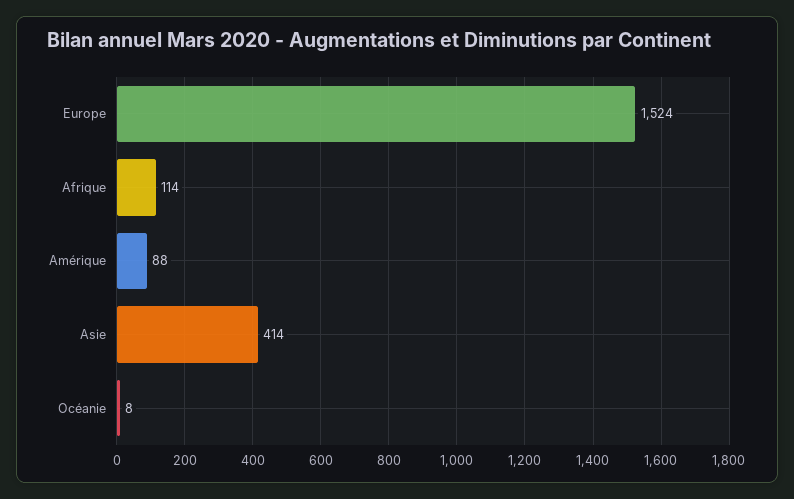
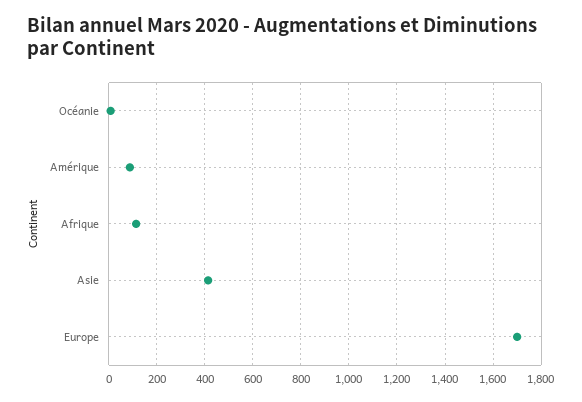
Europe: 1524 -> 1700

